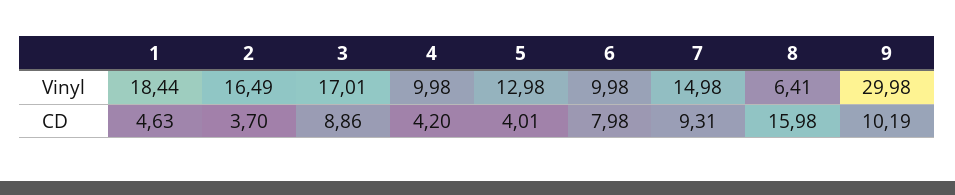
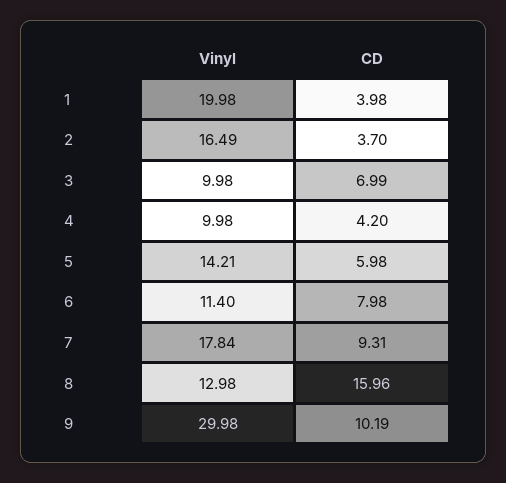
1, Vinyl: 18.44 -> 19.98
3, Vinyl: 17.01 -> 9.98
5, Vinyl: 12.98 -> 14.21
6, Vinyl: 9.98 -> 11.4
7, Vinyl: 14.98 -> 17.84
8, Vinyl: 6.41 -> 12.98
1, CD: 4.63 -> 3.98
3, CD: 8.86 -> 6.99
5, CD: 4.01 -> 5.98
8, CD: 15.98 -> 15.96

